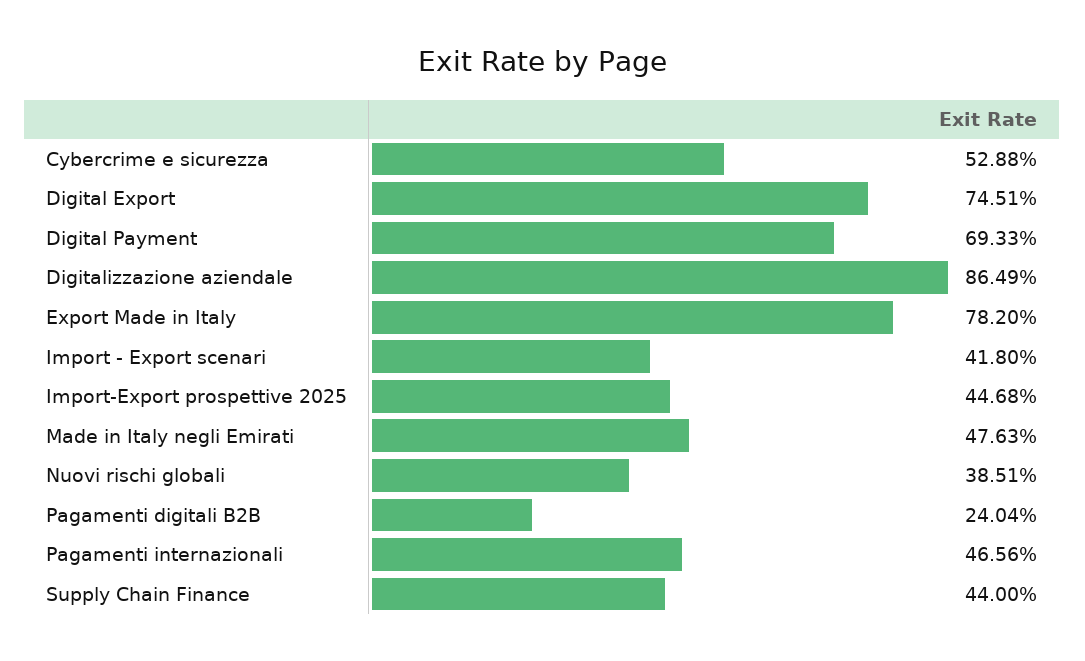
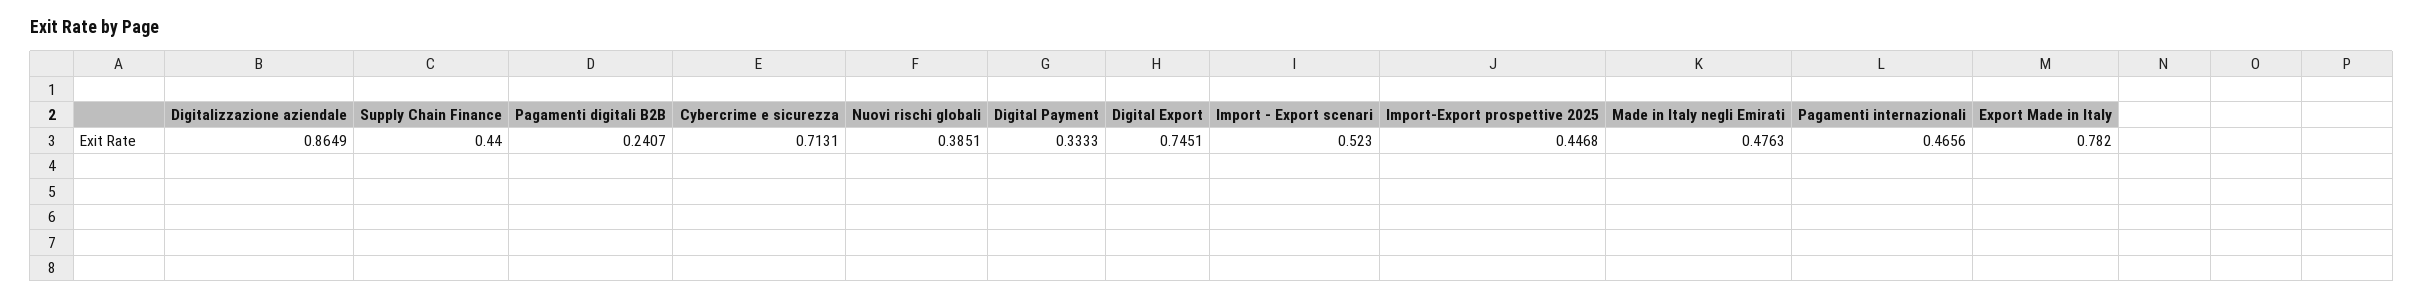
Cybercrime e sicurezza: 0.5288 -> 0.7131
Digital Payment: 0.6933 -> 0.3333
Import - Export scenari: 0.418 -> 0.523
Pagamenti digitali B2B: 0.2404 -> 0.2407

